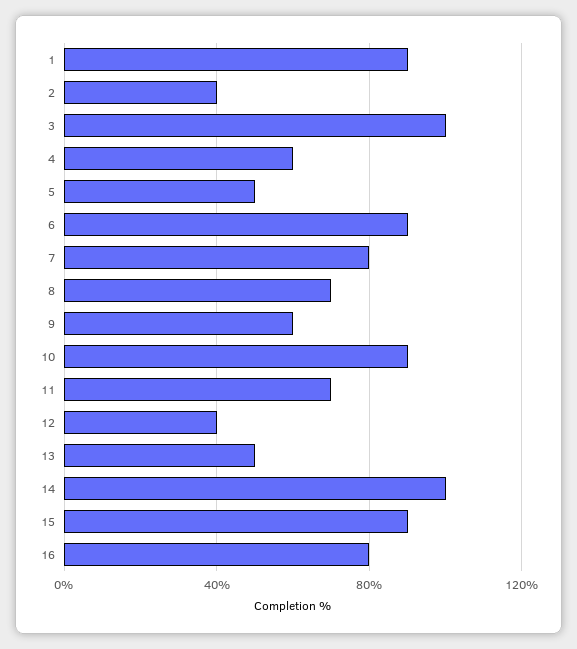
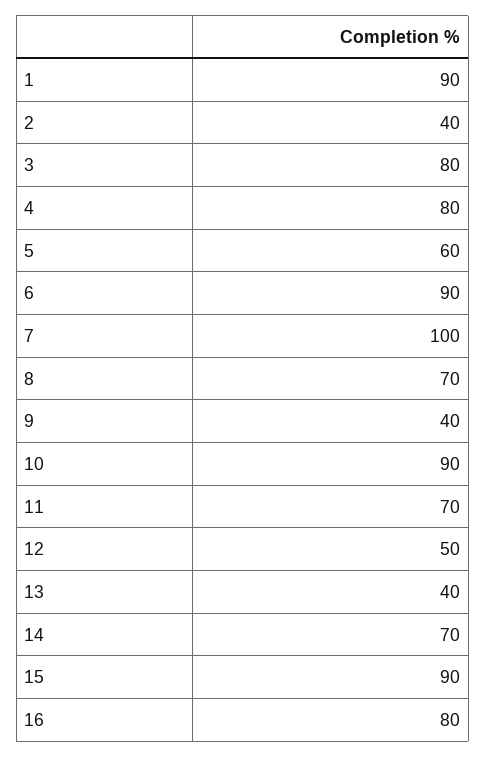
3: 100 -> 80
4: 60 -> 80
5: 50 -> 60
7: 80 -> 100
9: 60 -> 40
12: 40 -> 50
13: 50 -> 40
14: 100 -> 70

